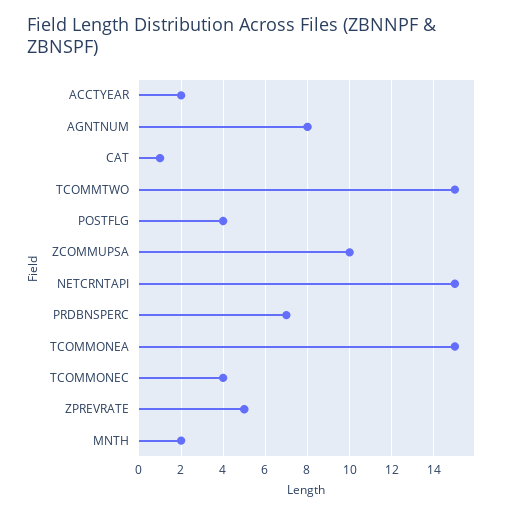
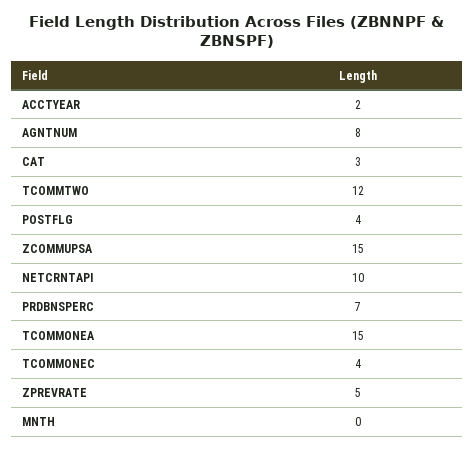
CAT: 1 -> 3
TCOMMTWO: 15 -> 12
ZCOMMUPSA: 10 -> 15
NETCRNTAPI: 15 -> 10
MNTH: 2 -> 0

